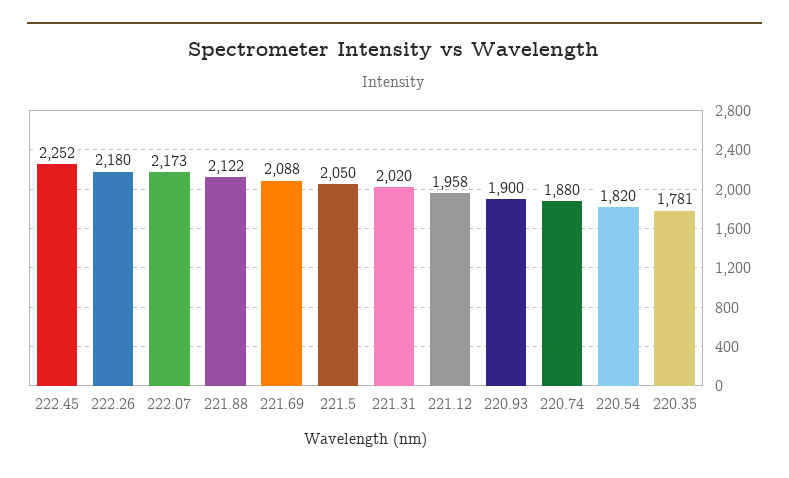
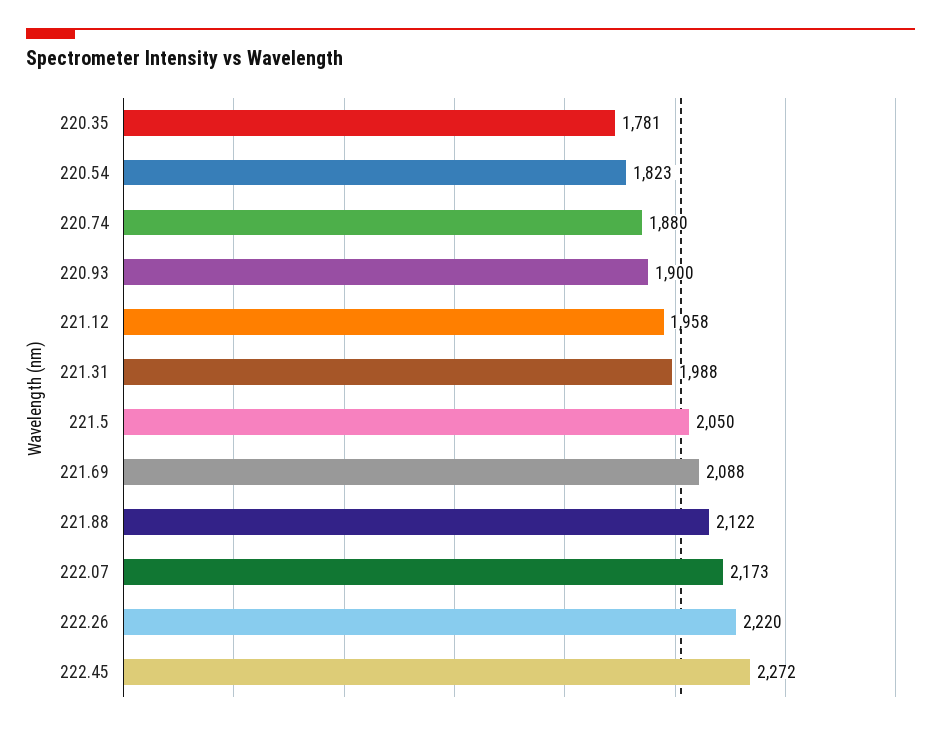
222.45: 2252 -> 2272
222.26: 2180 -> 2220
221.31: 2020 -> 1988
220.54: 1820 -> 1823

